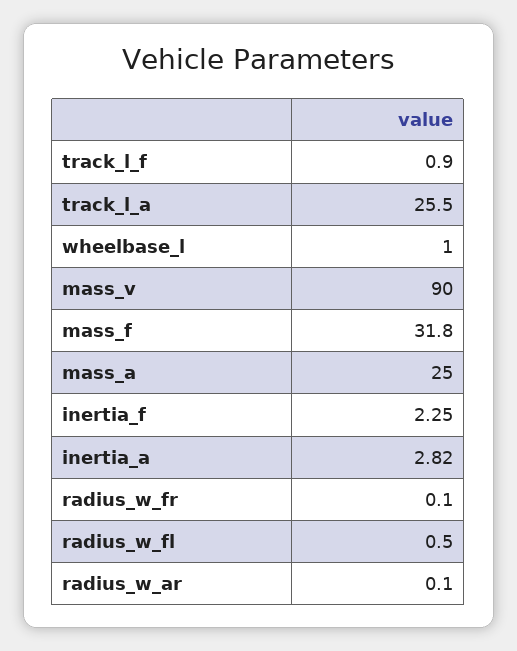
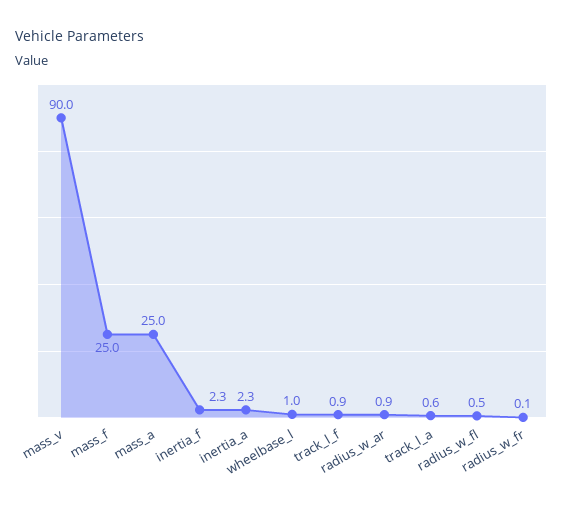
track_l_a: 25.5 -> 0.6
mass_f: 31.8 -> 25
inertia_a: 2.82 -> 2.3
radius_w_ar: 0.1 -> 0.9

